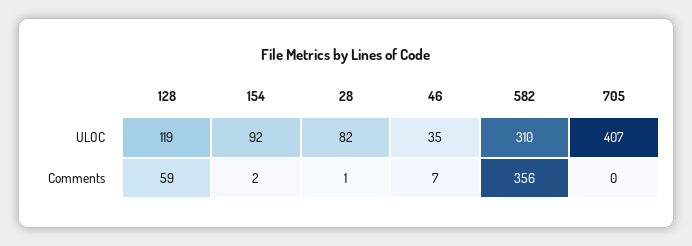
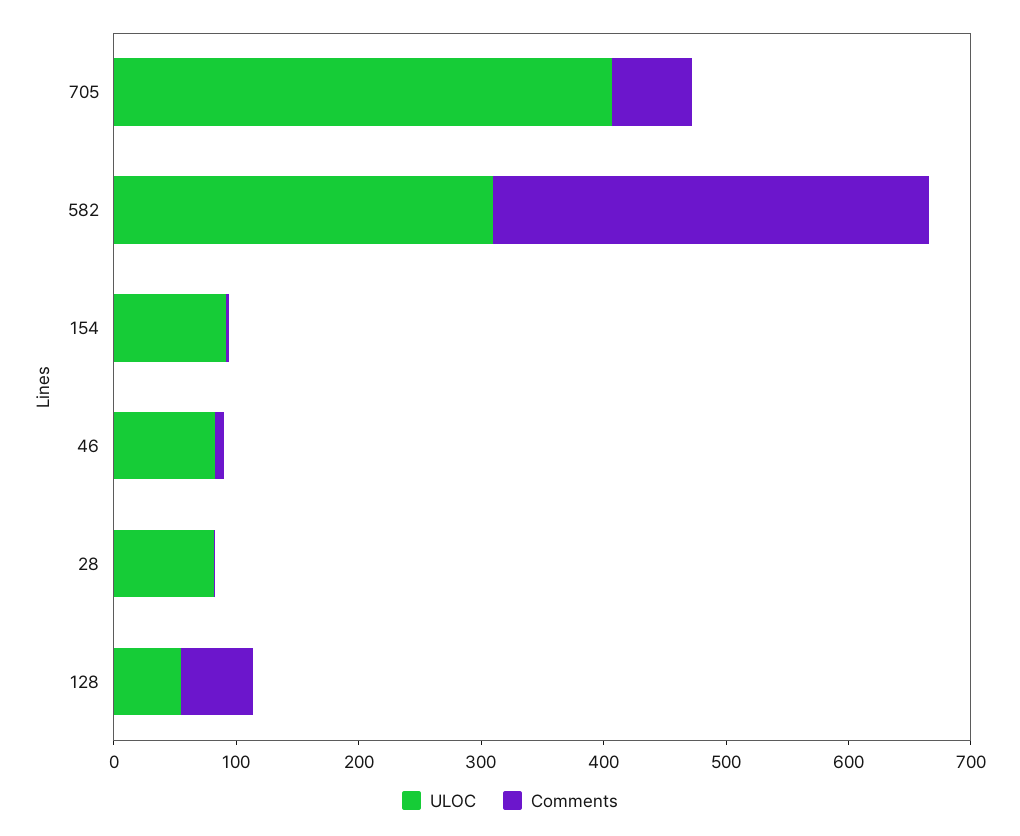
ULOC, 128: 119 -> 60
ULOC, 46: 35 -> 80
Comments, 705: 0 -> 60

